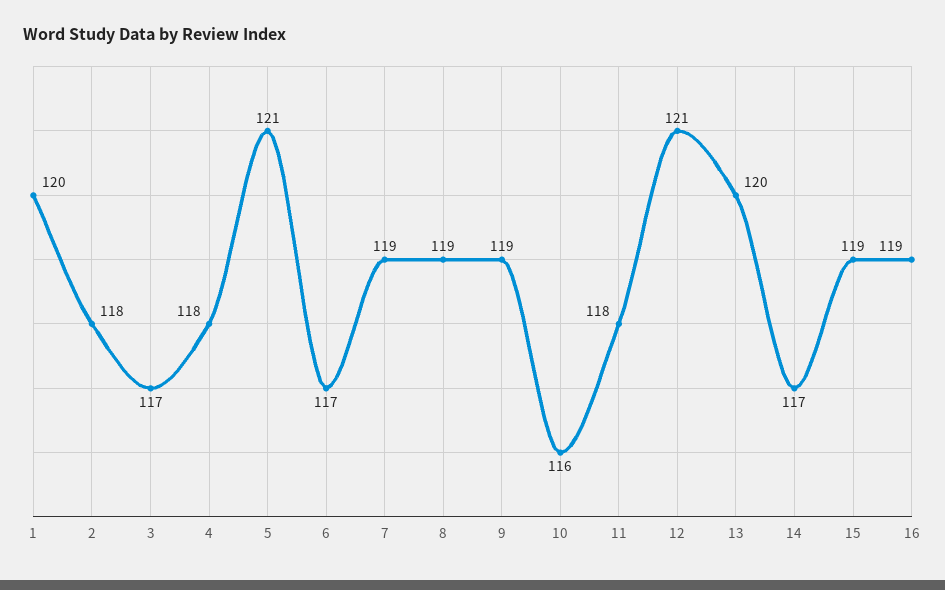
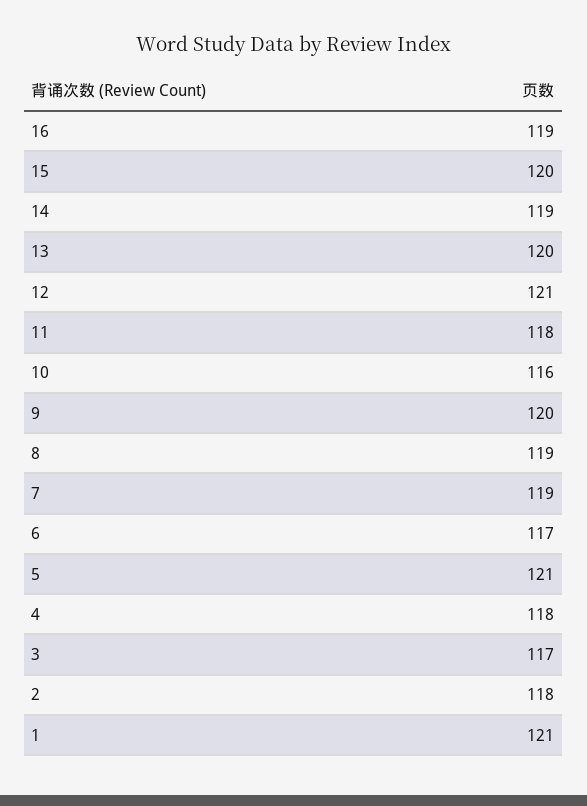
1: 120 -> 121
9: 119 -> 120
14: 117 -> 119
15: 119 -> 120

